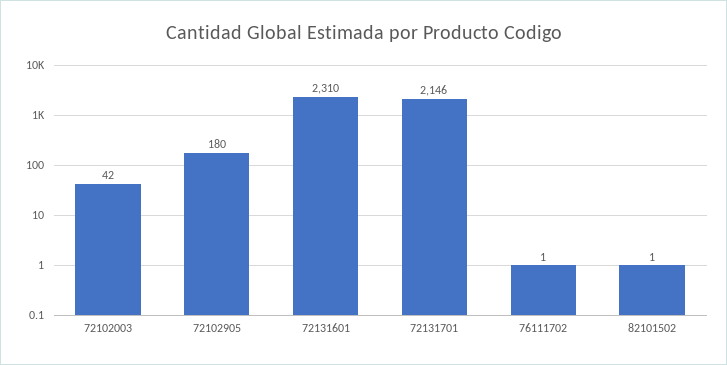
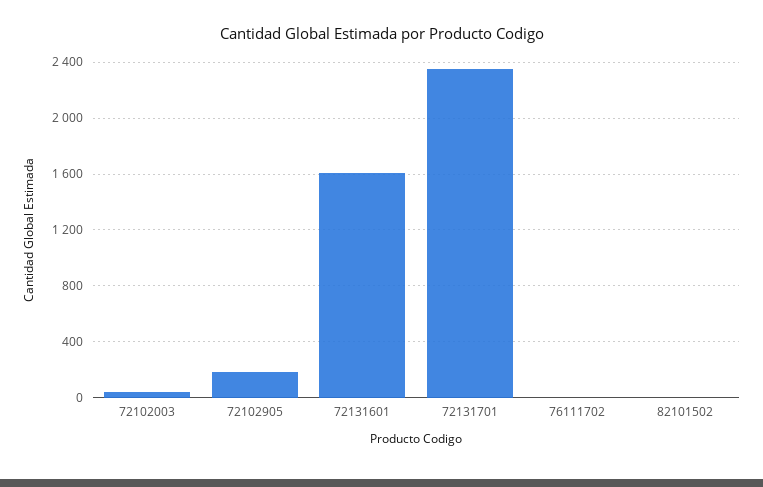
72131601: 2310 -> 1600
72131701: 2146 -> 2350

